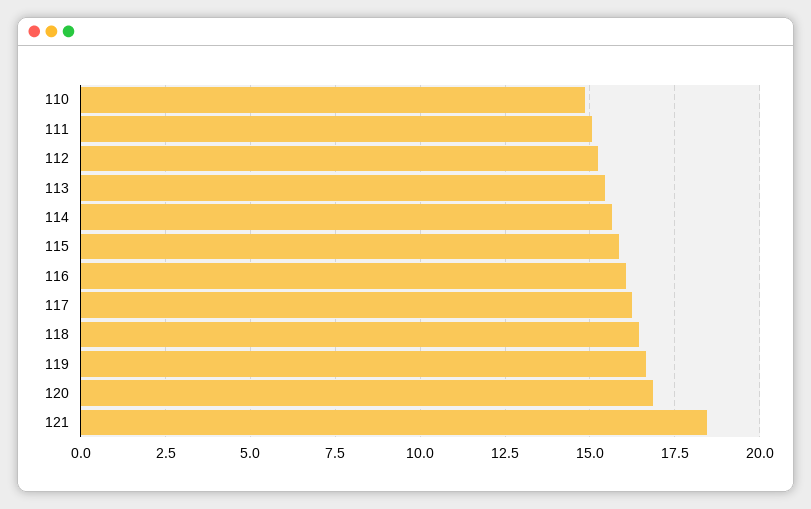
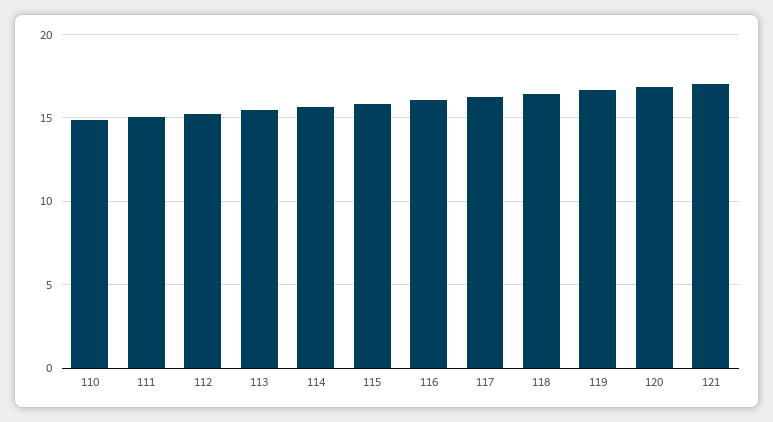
121: 18.5 -> 17

